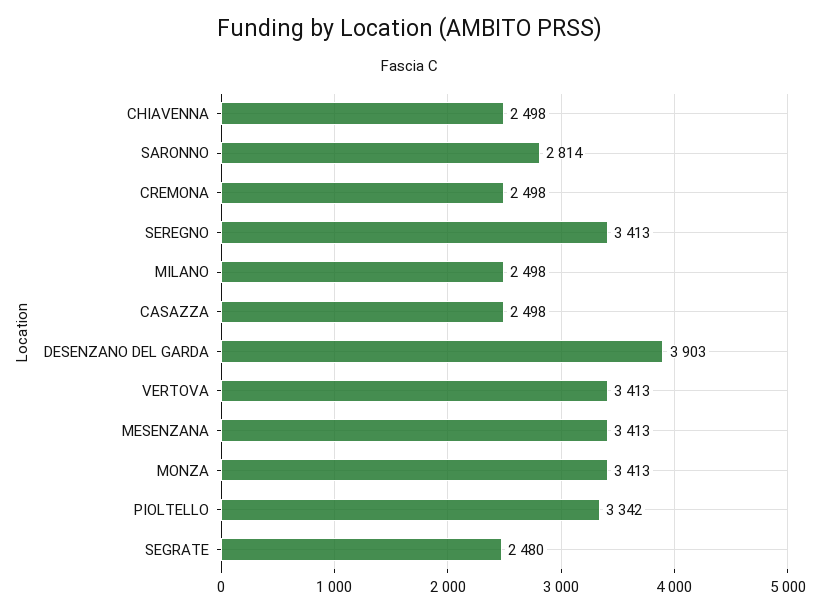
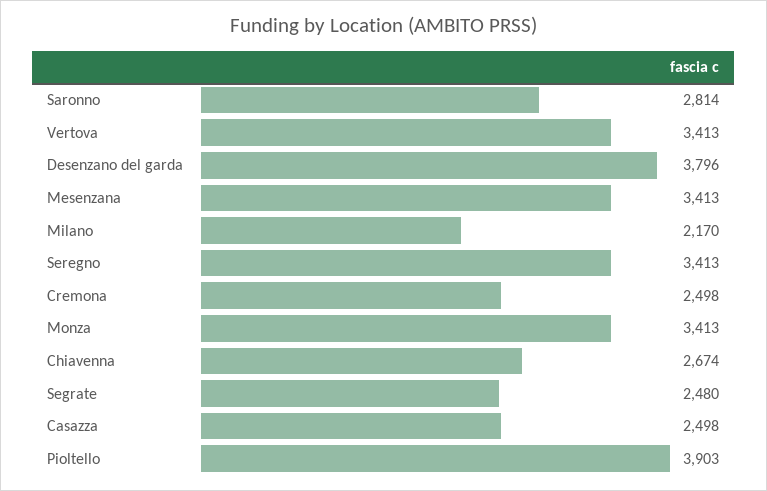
CHIAVENNA: 2498 -> 2674
MILANO: 2498 -> 2170
DESENZANO DEL GARDA: 3903 -> 3796
PIOLTELLO: 3342 -> 3903

